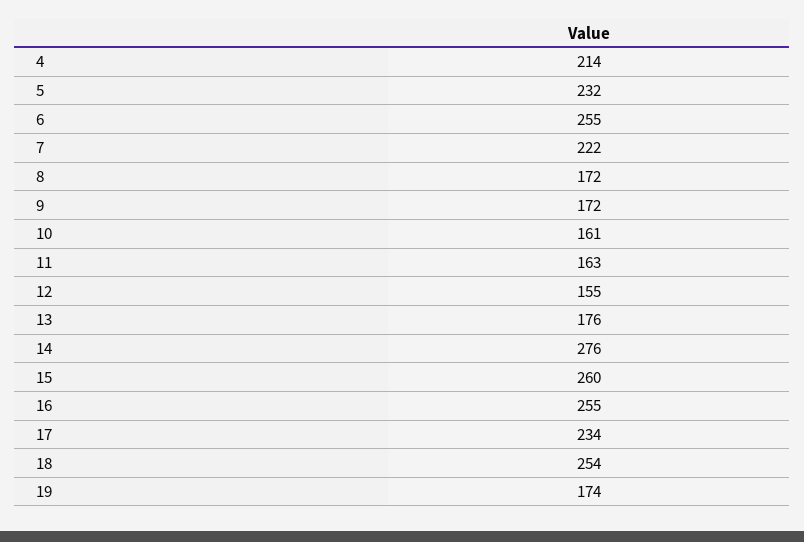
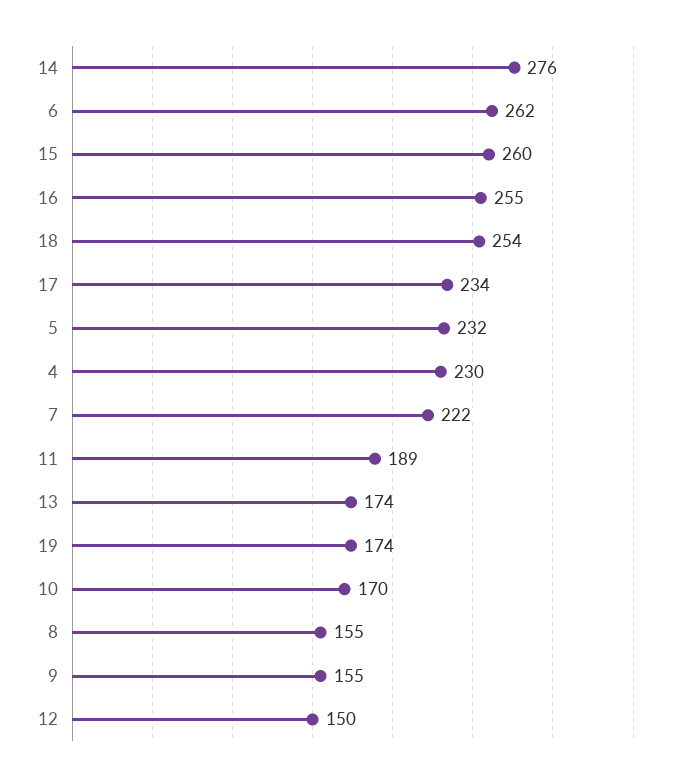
4: 214 -> 230
6: 255 -> 262
8: 172 -> 155
9: 172 -> 155
10: 161 -> 170
11: 163 -> 189
12: 155 -> 150
13: 176 -> 174

